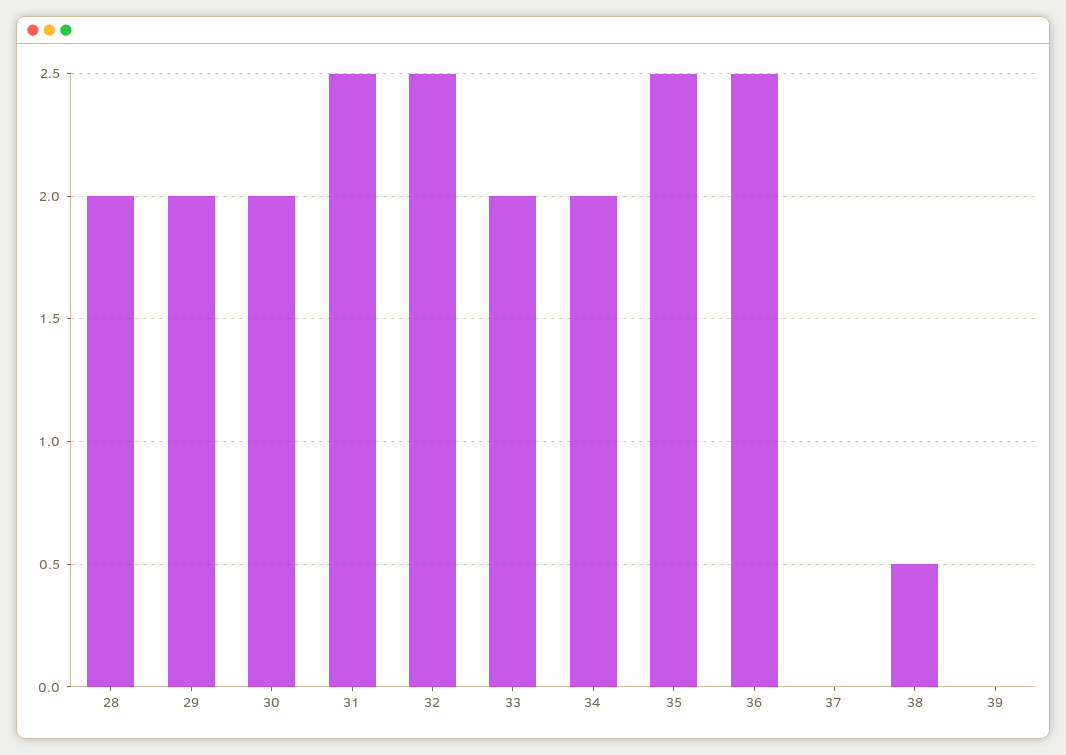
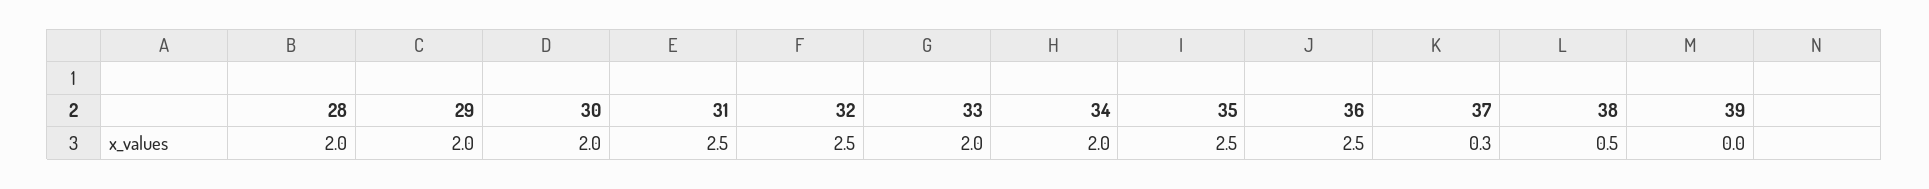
37: 0 -> 0.3

